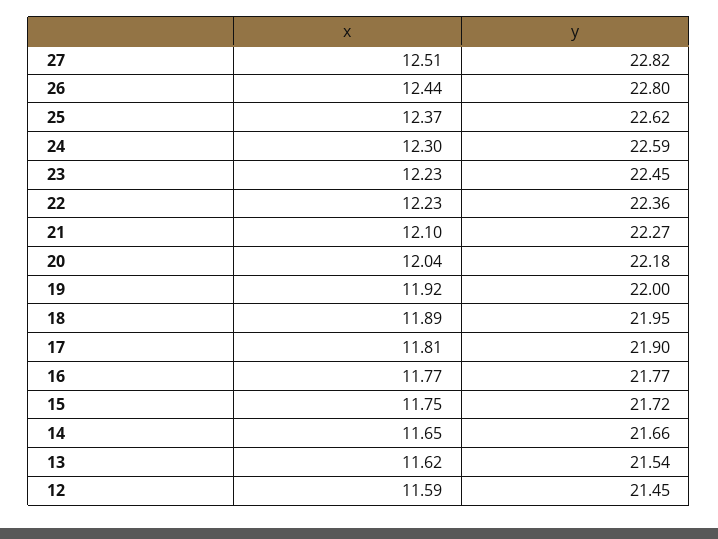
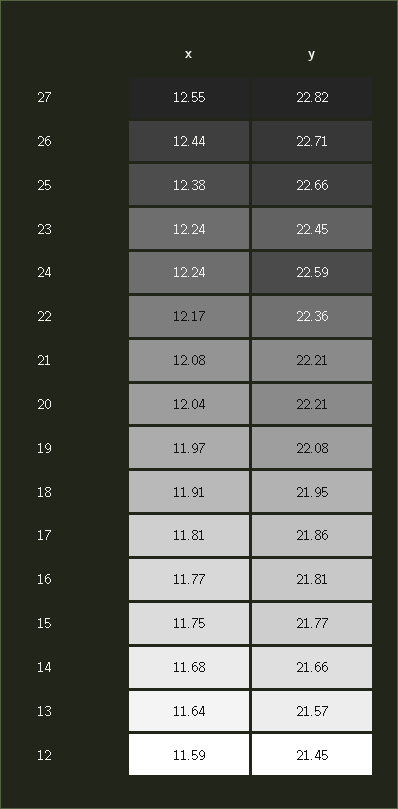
x, 27: 12.51 -> 12.55
y, 26: 22.8 -> 22.71
x, 25: 12.37 -> 12.38
y, 25: 22.62 -> 22.66
x, 24: 12.3 -> 12.24
x, 23: 12.23 -> 12.24
x, 22: 12.23 -> 12.17
x, 21: 12.1 -> 12.08
y, 21: 22.27 -> 22.21
y, 20: 22.18 -> 22.21
x, 19: 11.92 -> 11.97
y, 19: 22 -> 22.08
x, 18: 11.89 -> 11.91
y, 17: 21.9 -> 21.86
y, 16: 21.77 -> 21.81
y, 15: 21.72 -> 21.77
x, 14: 11.65 -> 11.68
x, 13: 11.62 -> 11.64
y, 13: 21.54 -> 21.57

